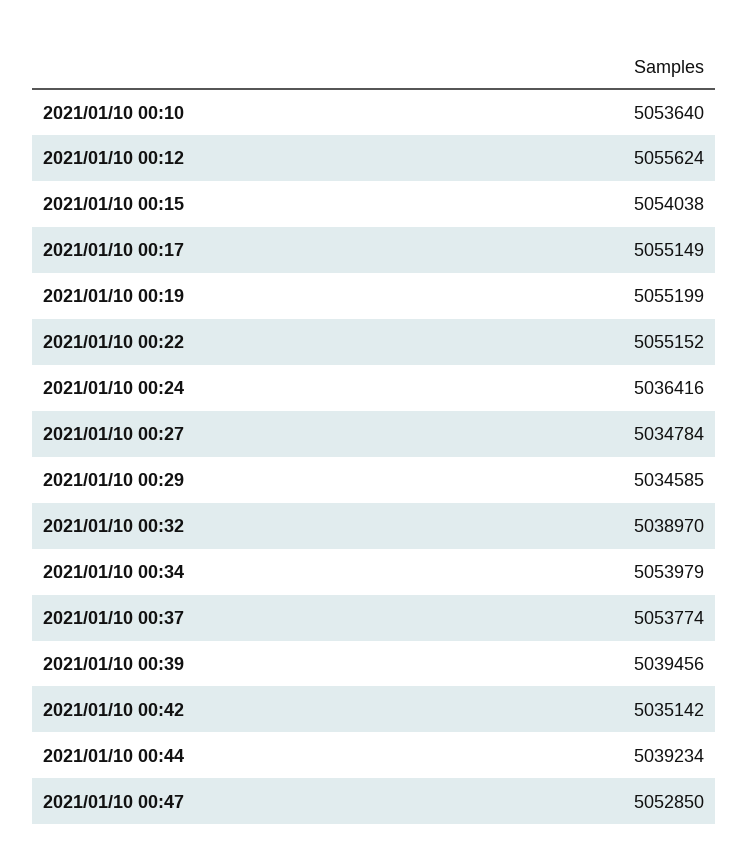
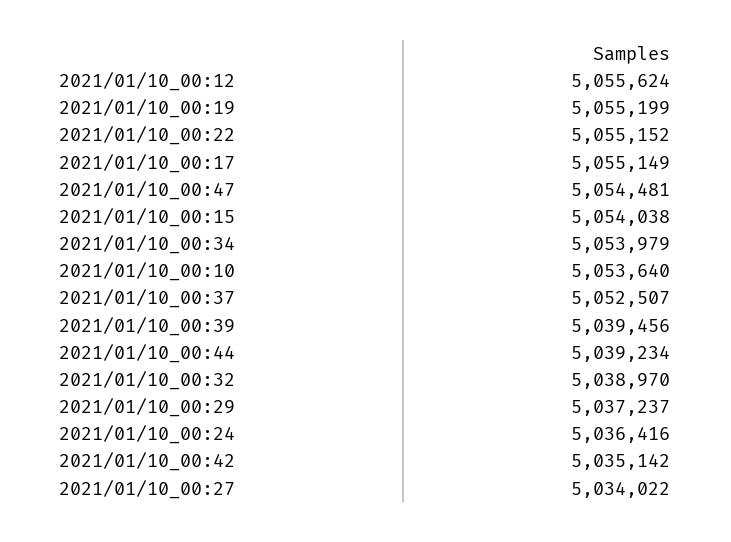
2021/01/10 00:27: 5034784 -> 5034022
2021/01/10 00:29: 5034585 -> 5037237
2021/01/10 00:37: 5053774 -> 5052507
2021/01/10 00:47: 5052850 -> 5054481

